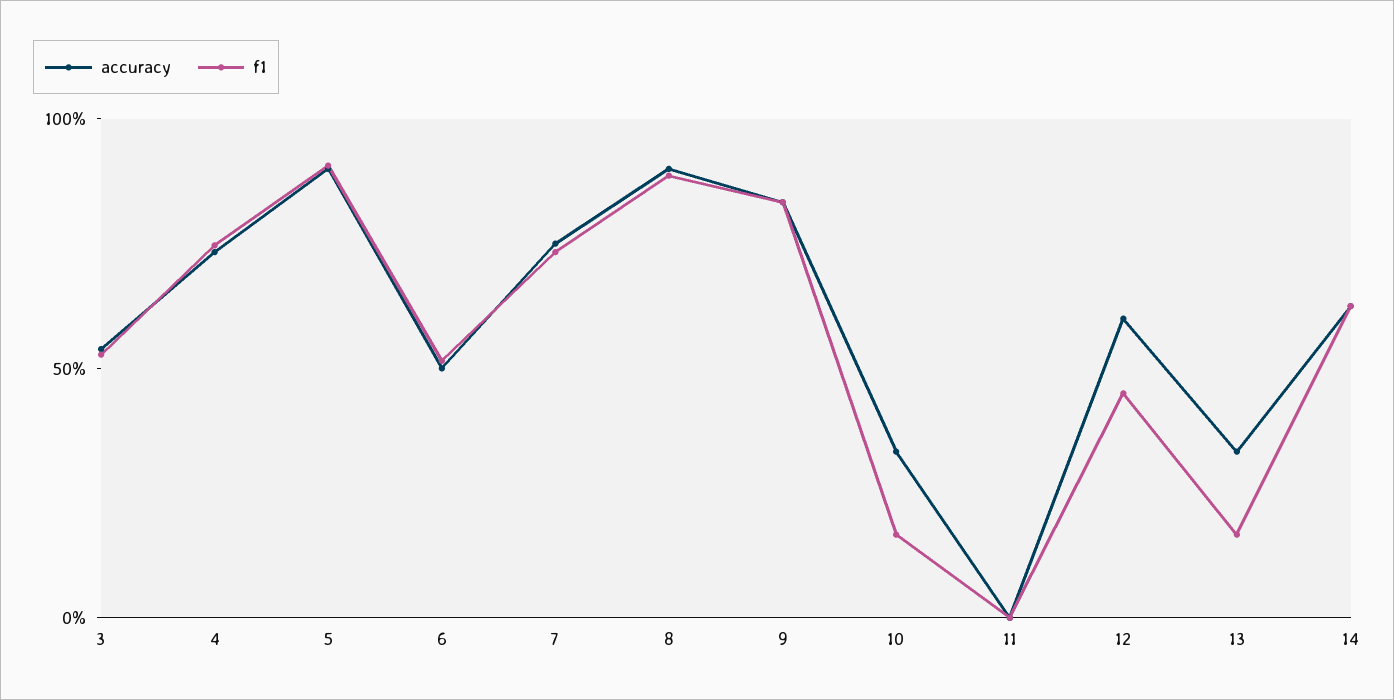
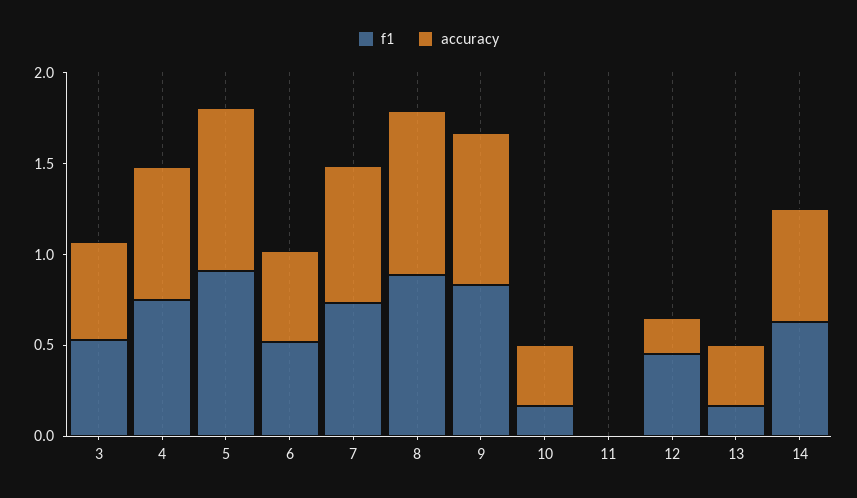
accuracy, 12: 0.6 -> 0.2

